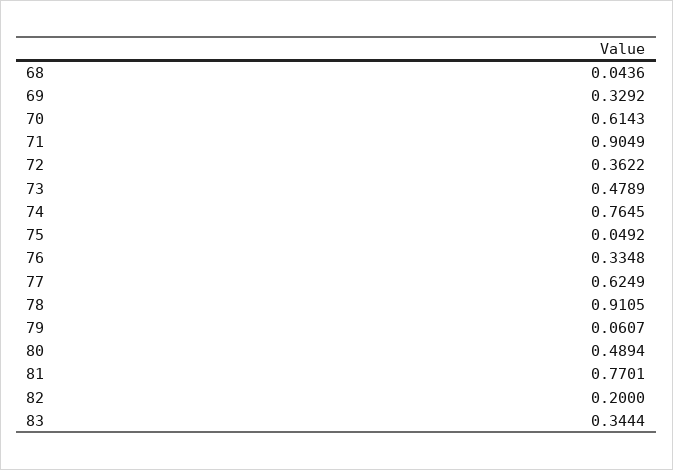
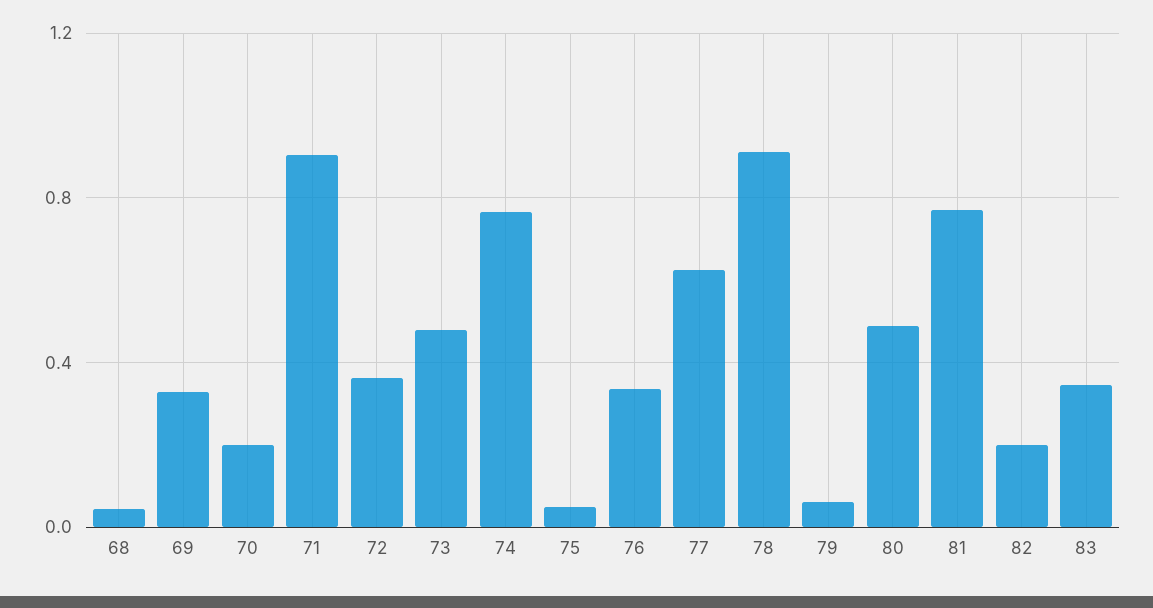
70: 0.6143 -> 0.2

